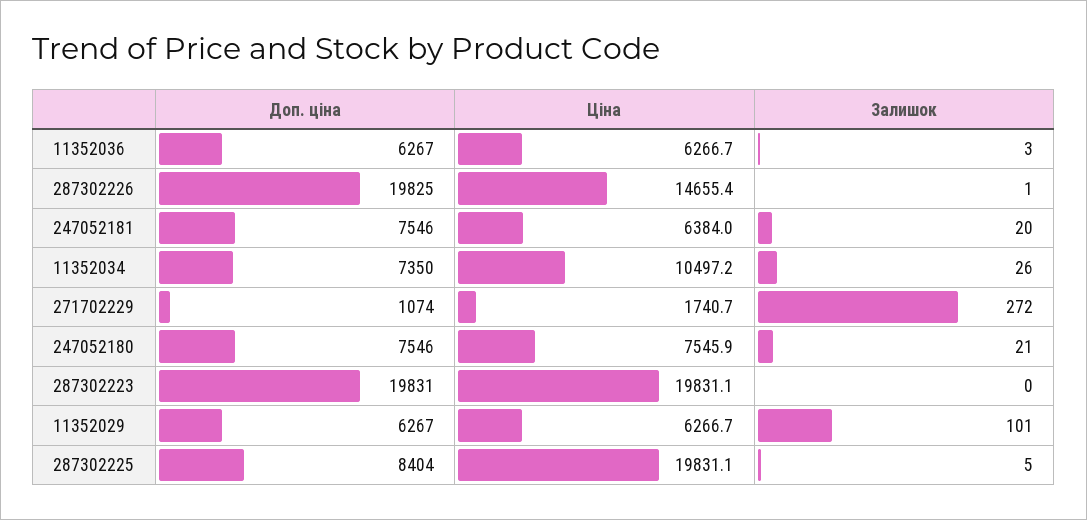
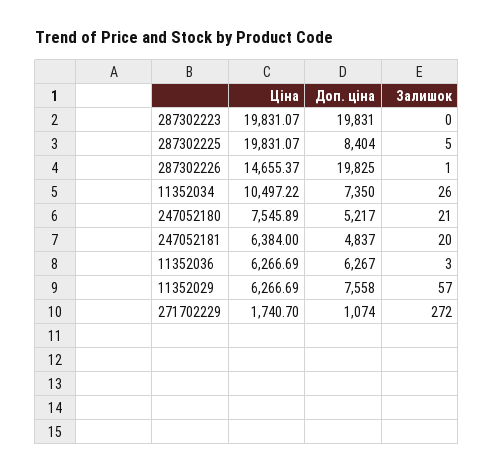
Доп. ціна, 247052181: 7546 -> 4837
Доп. ціна, 247052180: 7546 -> 5217
Доп. ціна, 11352029: 6267 -> 7558
Залишок, 11352029: 101 -> 57

